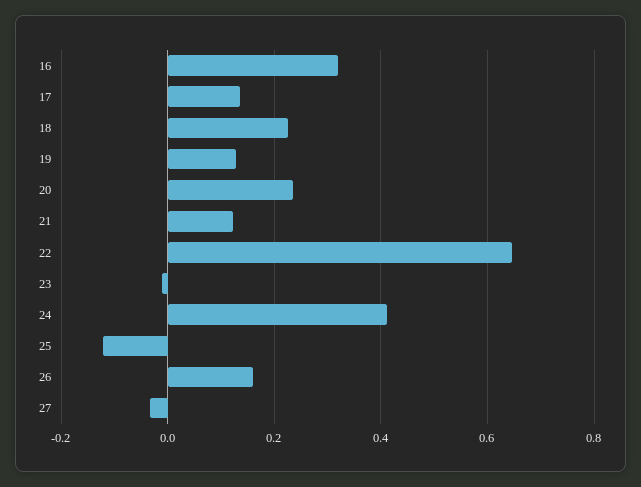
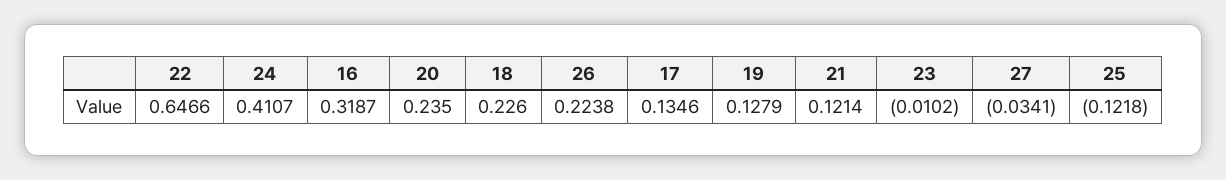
26: 0.16 -> 0.2238

